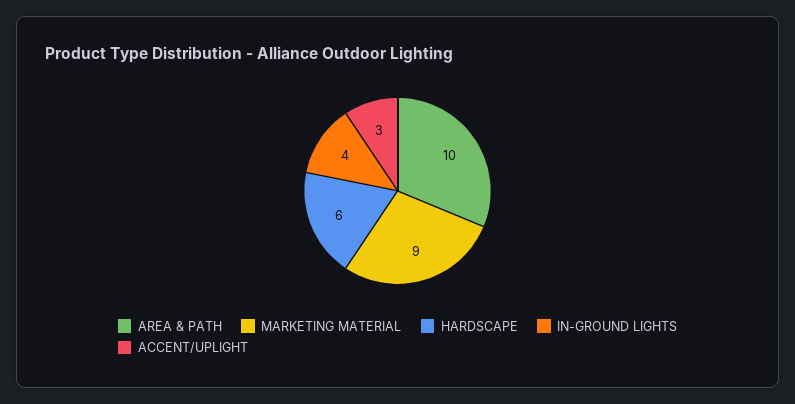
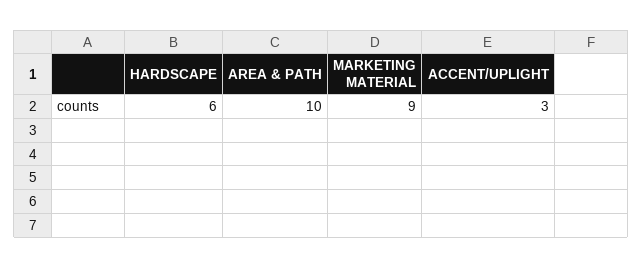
IN-GROUND LIGHTS: 4 -> none

